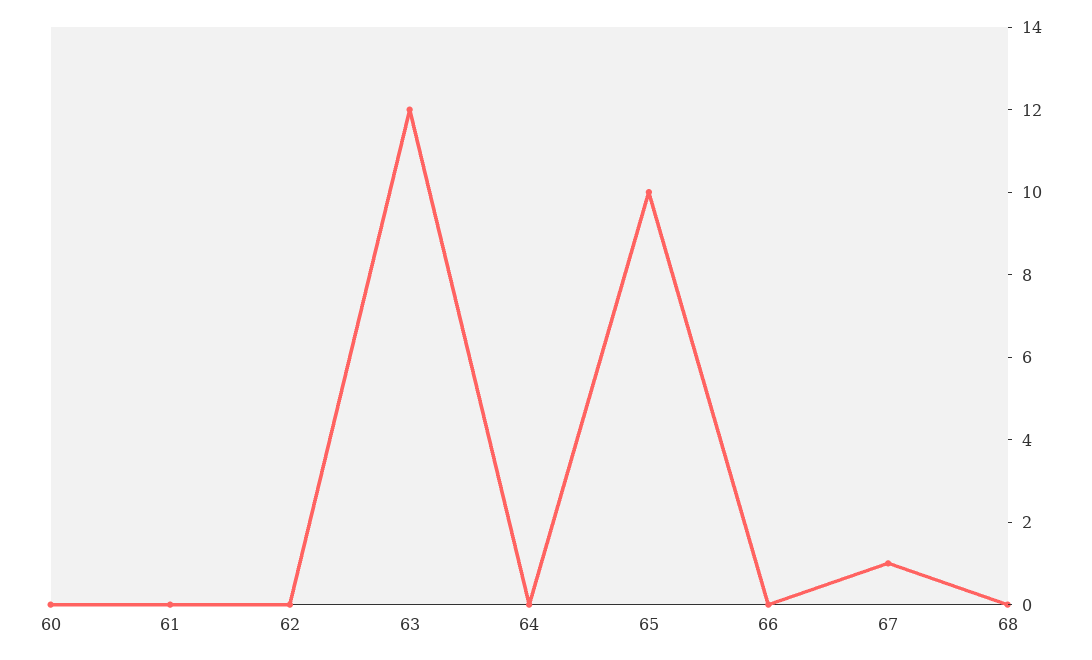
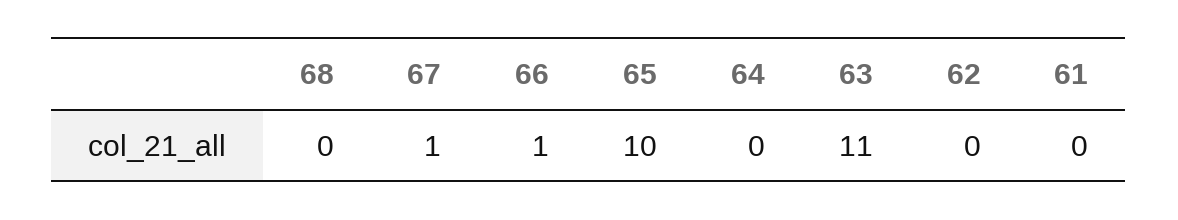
60: 0 -> none
63: 12 -> 11
66: 0 -> 1

